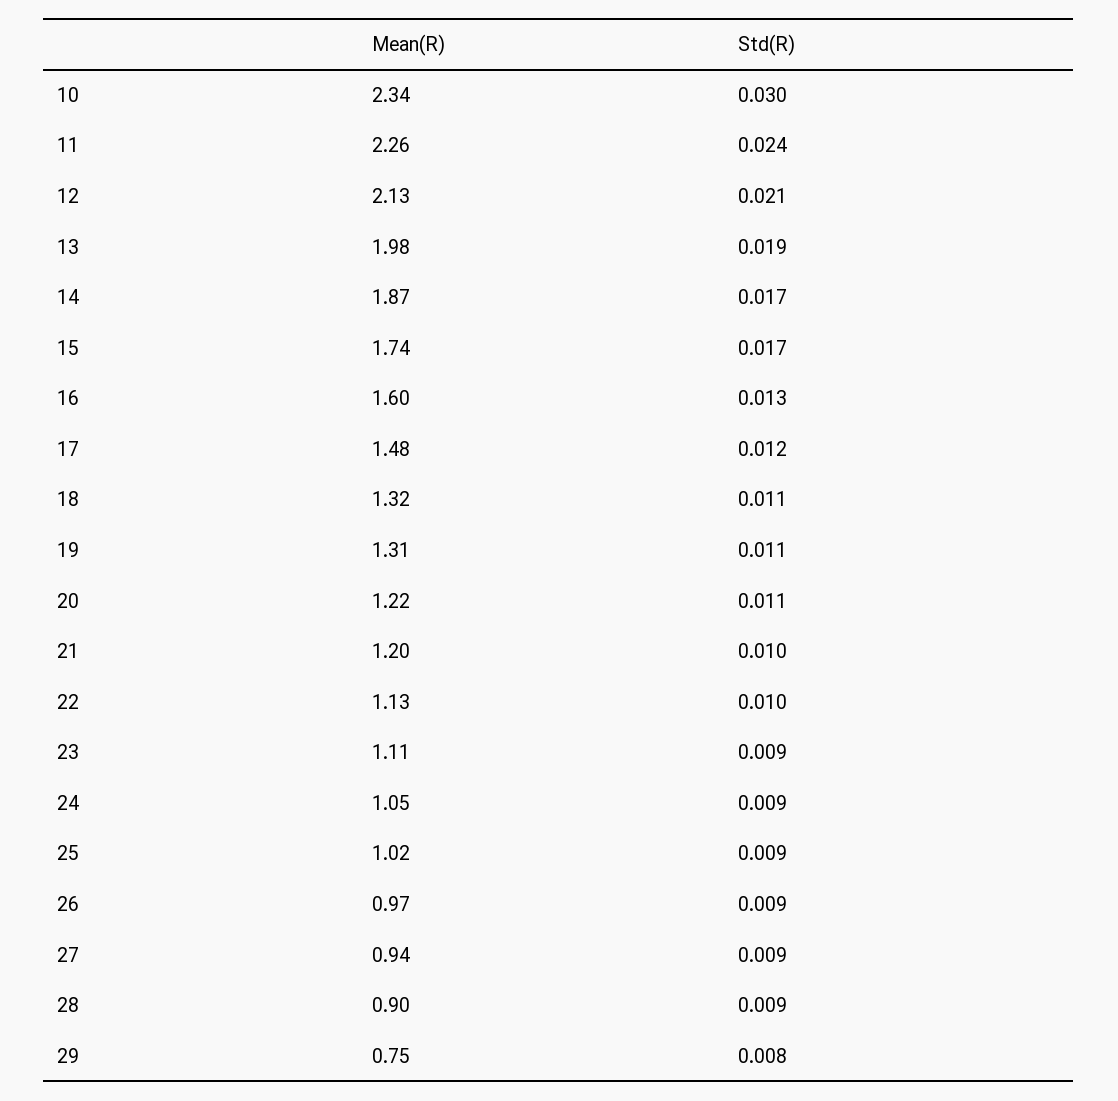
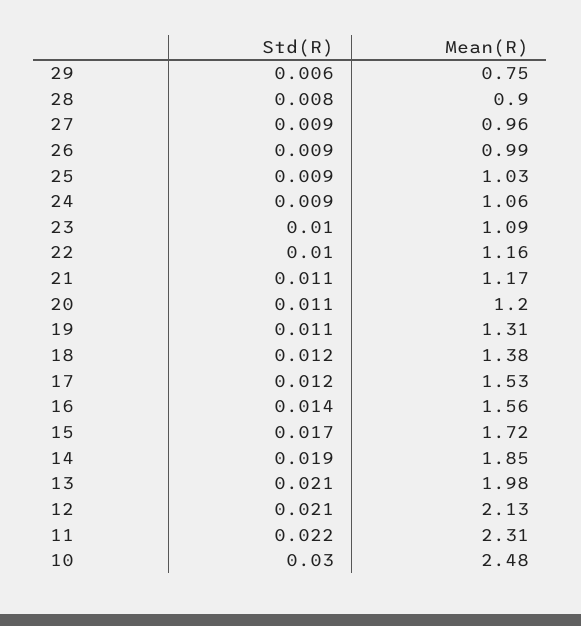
Mean(R), 10: 2.34 -> 2.48
Mean(R), 11: 2.26 -> 2.31
Std(R), 11: 0.024 -> 0.022
Std(R), 13: 0.019 -> 0.021
Mean(R), 14: 1.87 -> 1.85
Std(R), 14: 0.017 -> 0.019
Mean(R), 15: 1.74 -> 1.72
Mean(R), 16: 1.6 -> 1.56
Std(R), 16: 0.013 -> 0.014
Mean(R), 17: 1.48 -> 1.53
Mean(R), 18: 1.32 -> 1.38
Std(R), 18: 0.011 -> 0.012
Mean(R), 20: 1.22 -> 1.2
Mean(R), 21: 1.2 -> 1.17
Std(R), 21: 0.01 -> 0.011
Mean(R), 22: 1.13 -> 1.16
Mean(R), 23: 1.11 -> 1.09
Std(R), 23: 0.009 -> 0.01
Mean(R), 24: 1.05 -> 1.06
Mean(R), 25: 1.02 -> 1.03
Mean(R), 26: 0.97 -> 0.99
Mean(R), 27: 0.94 -> 0.96
Std(R), 28: 0.009 -> 0.008
Std(R), 29: 0.008 -> 0.006

